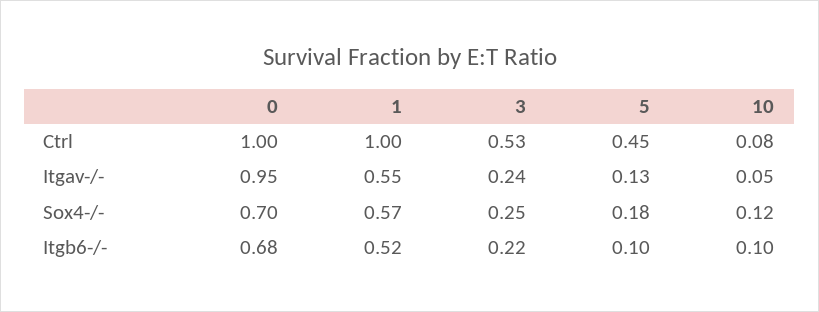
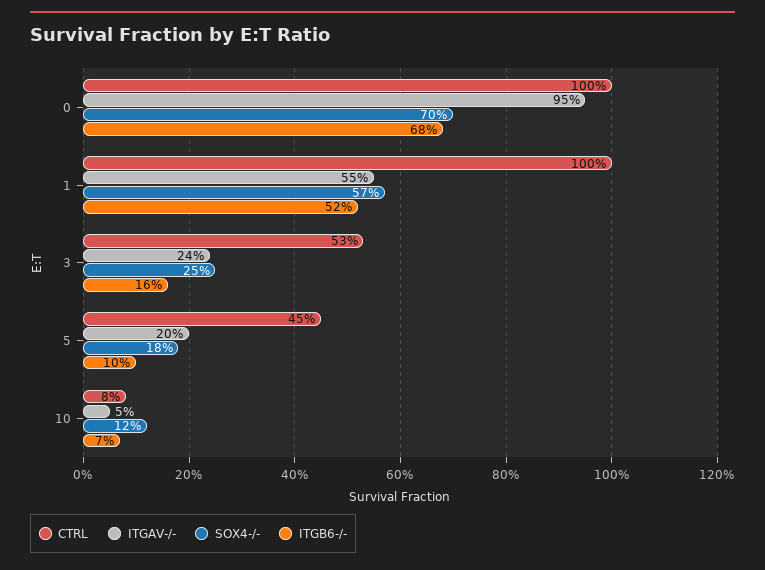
Itgav-/-, 5: 0.13 -> 0.2
Itgb6-/-, 3: 0.22 -> 0.16
Itgb6-/-, 10: 0.1 -> 0.07

